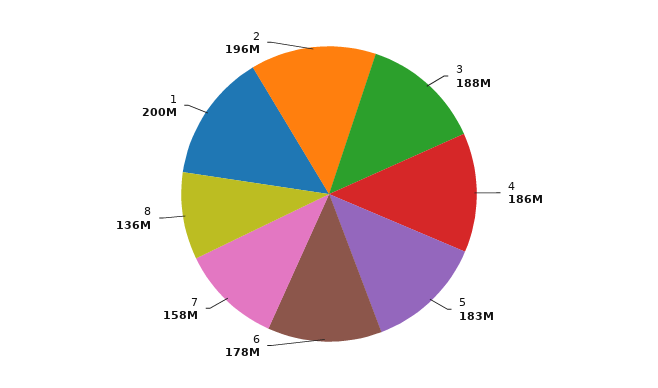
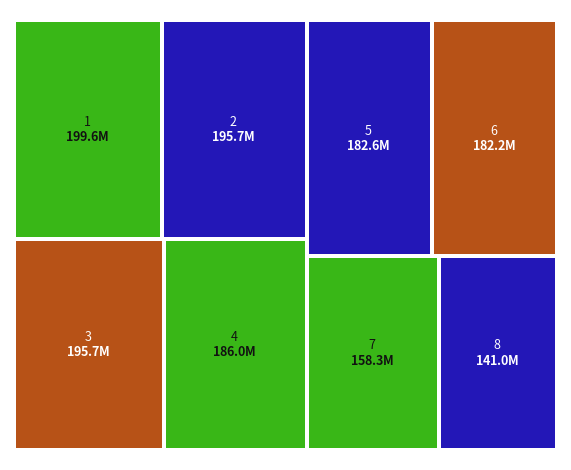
3: 188000000 -> 195700000
6: 178000000 -> 182200000
8: 136000000 -> 141000000

